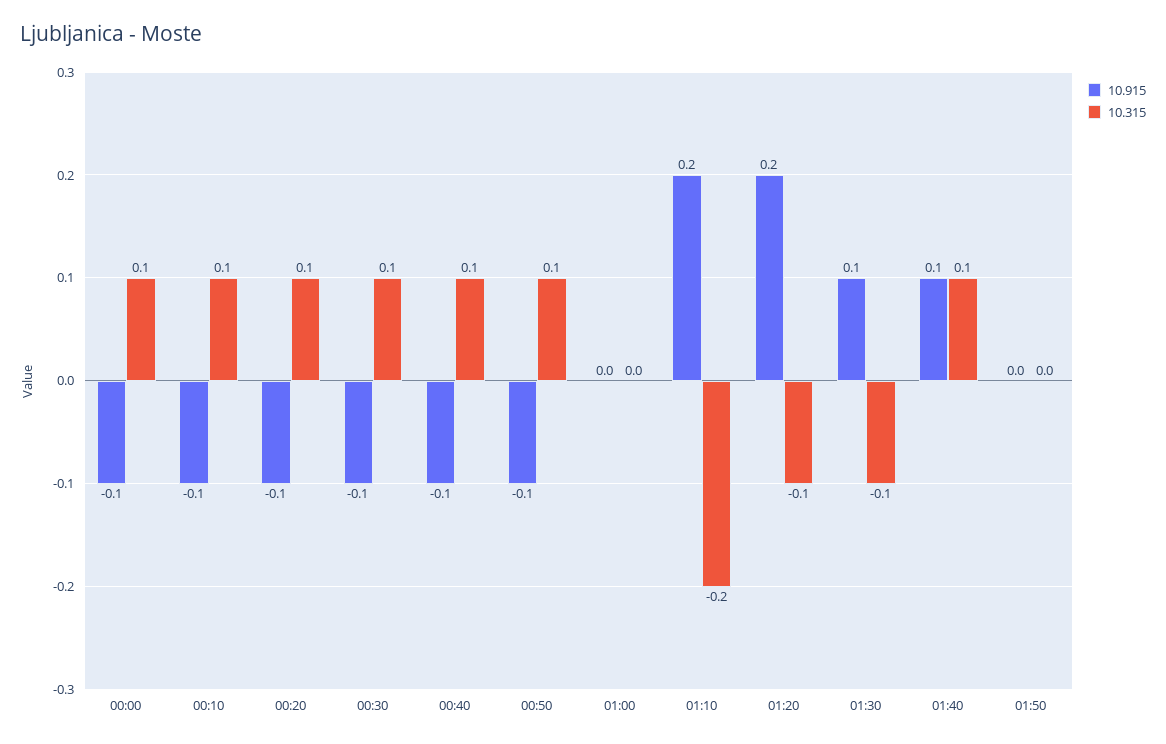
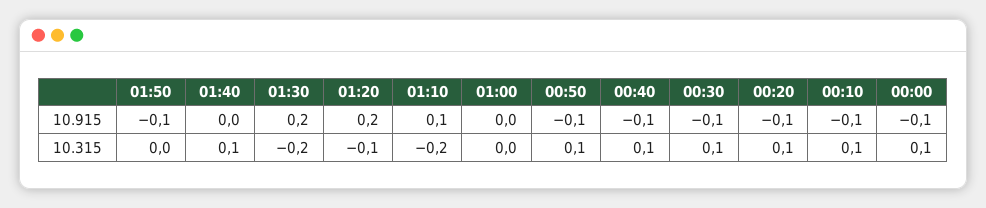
10.915, 01:10: 0.2 -> 0.1
10.915, 01:30: 0.1 -> 0.2
10.315, 01:30: -0.1 -> -0.2
10.915, 01:40: 0.1 -> 0
10.915, 01:50: 0 -> -0.1

